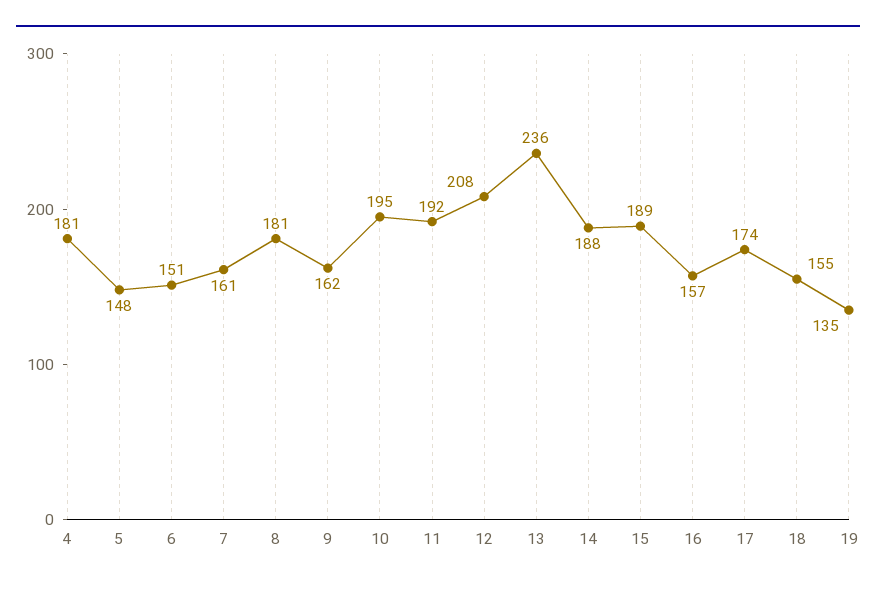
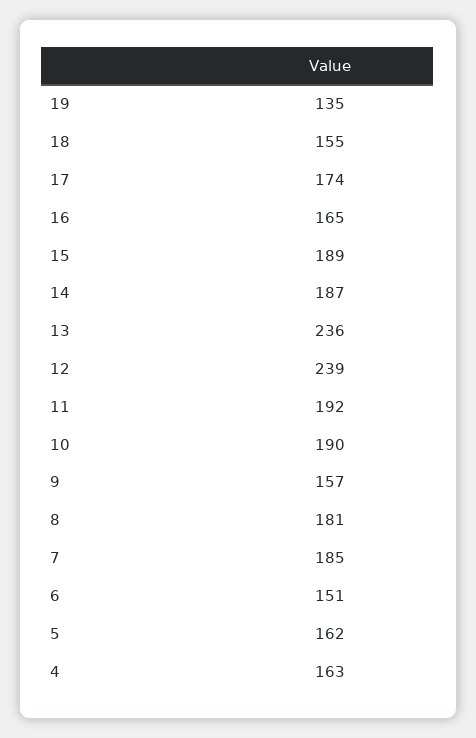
4: 181 -> 163
5: 148 -> 162
7: 161 -> 185
9: 162 -> 157
10: 195 -> 190
12: 208 -> 239
14: 188 -> 187
16: 157 -> 165

